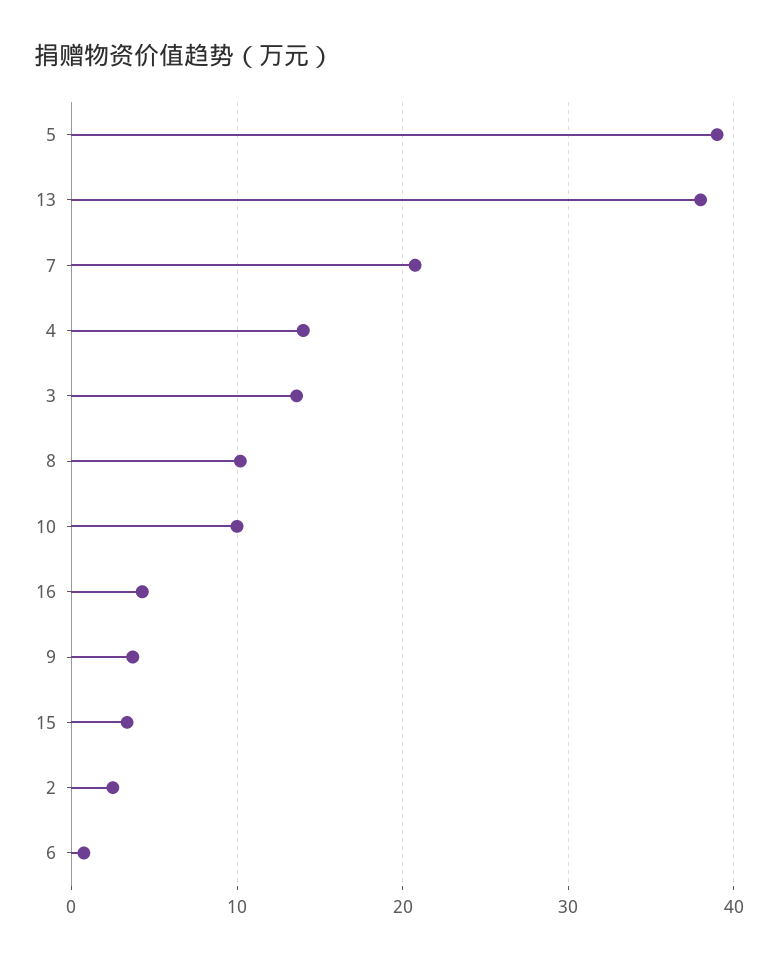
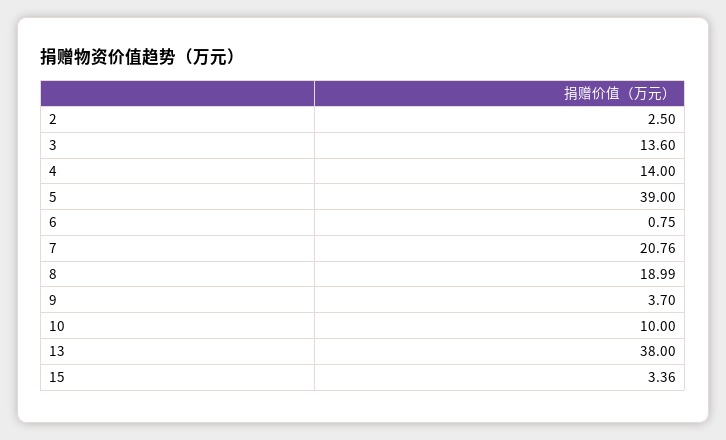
8: 10 -> 18.99
16: 4 -> none

